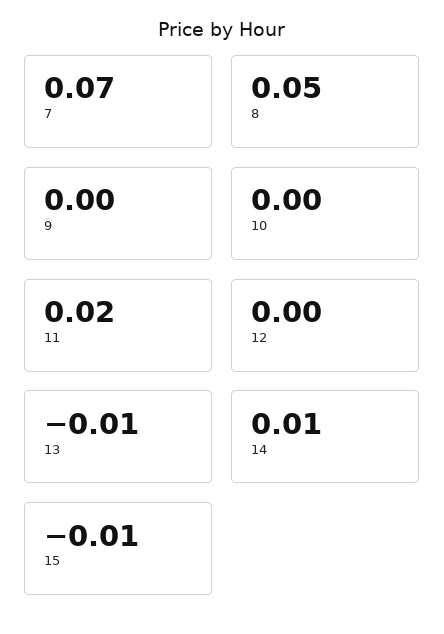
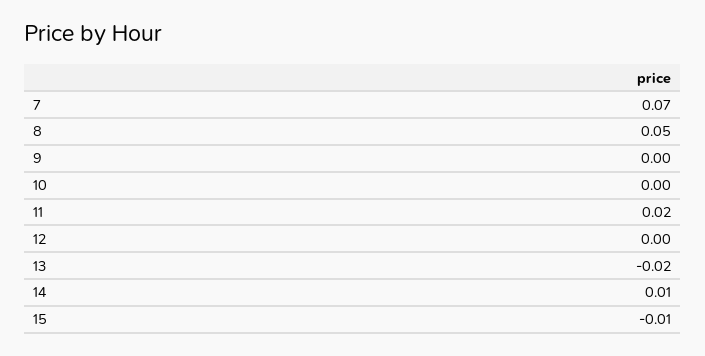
13: -0.01 -> -0.02

